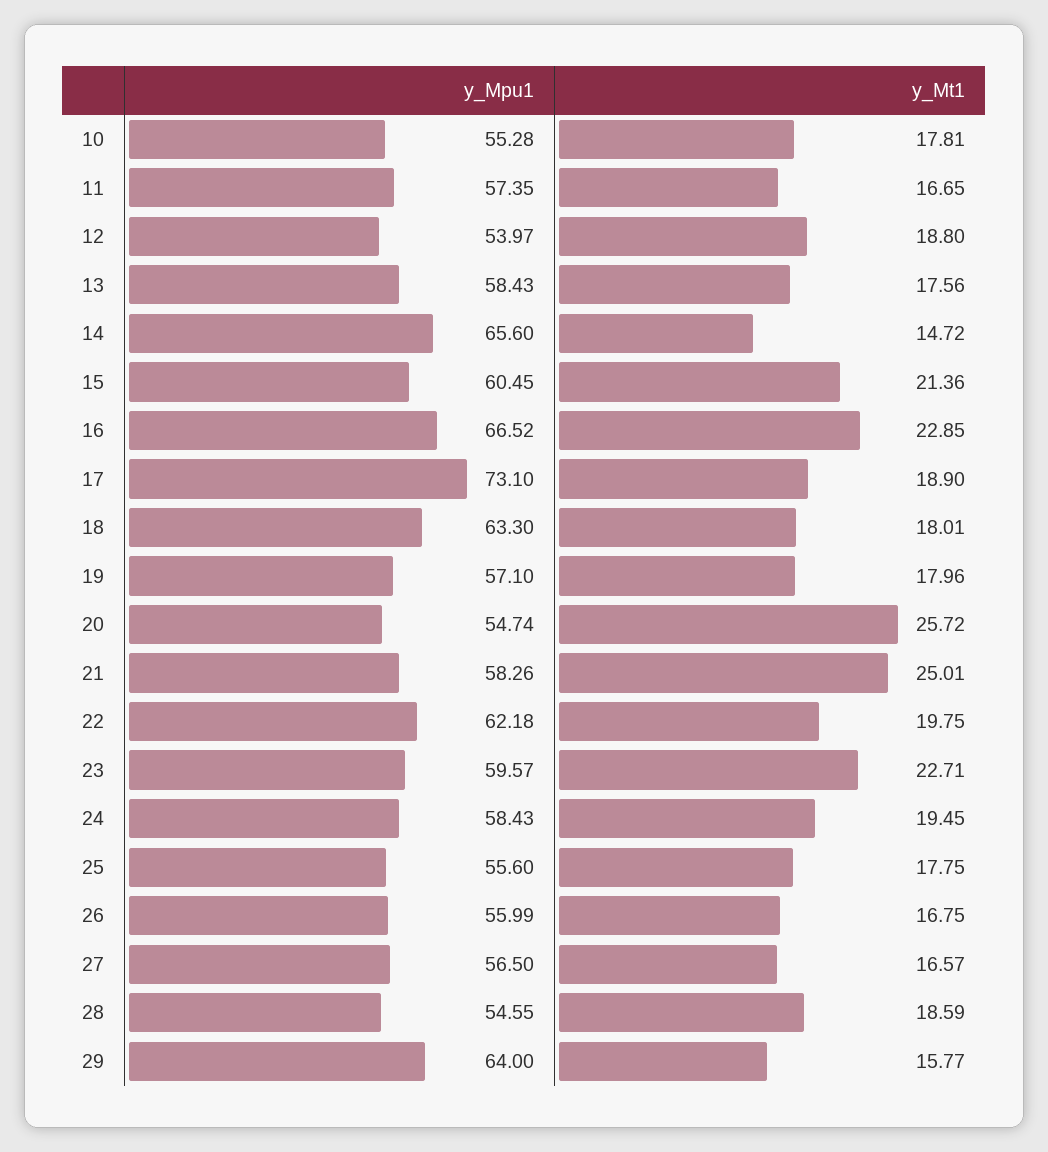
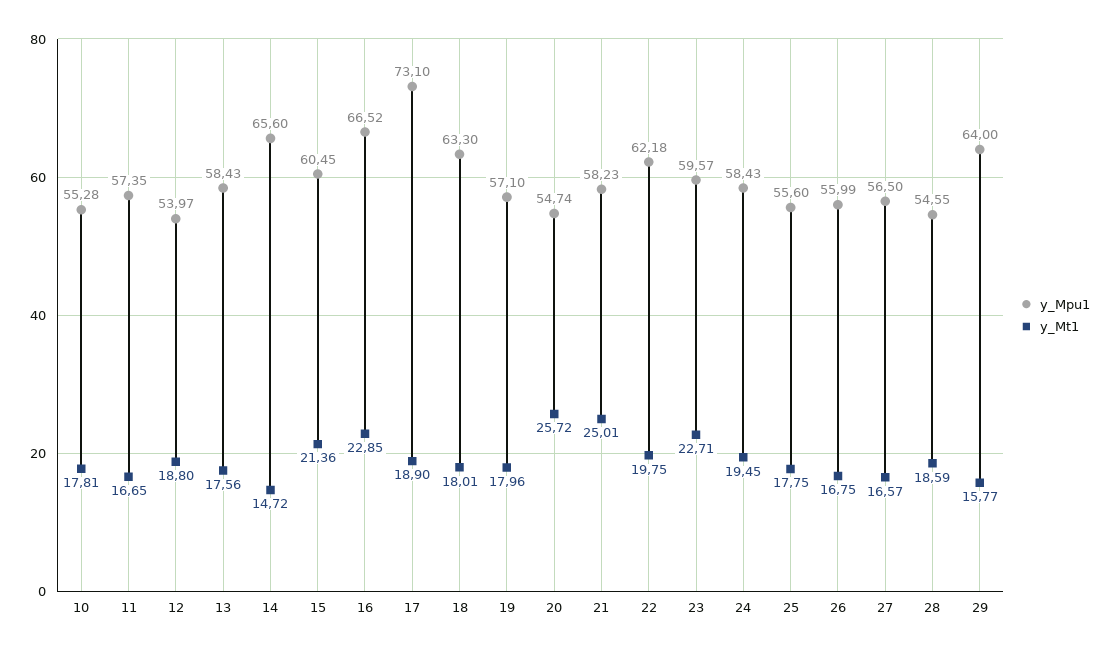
y_Mpu1, 21: 58.26 -> 58.23

